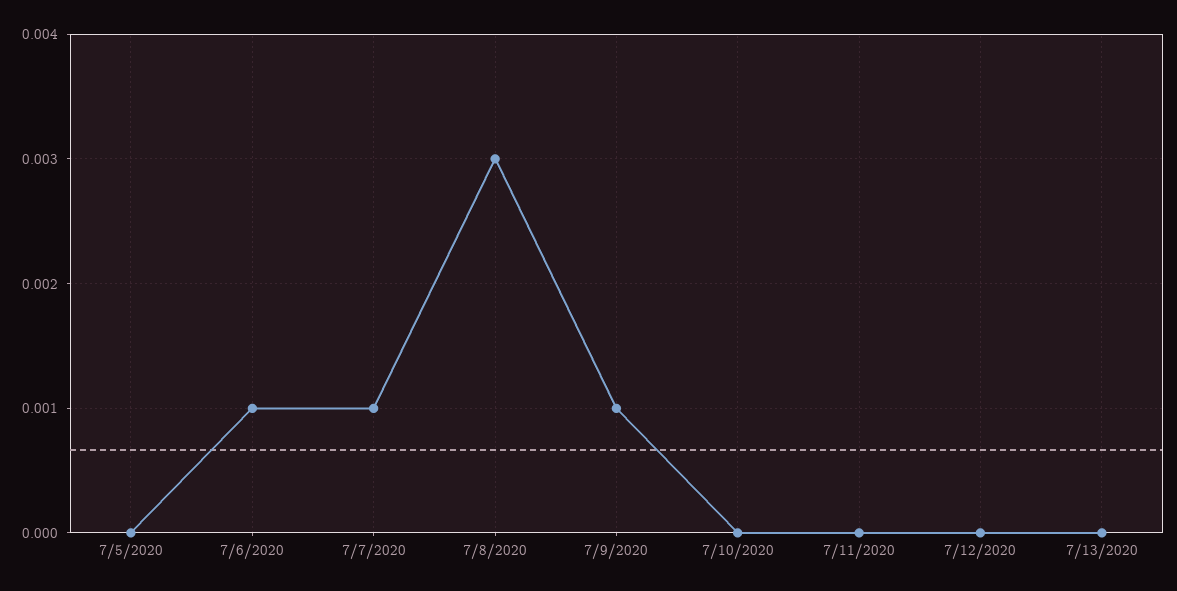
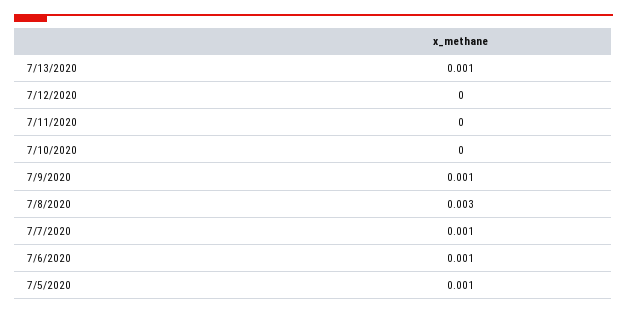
7/5/2020: 0 -> 0.001
7/13/2020: 0 -> 0.001

